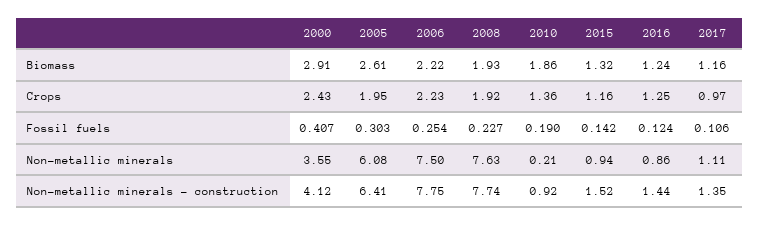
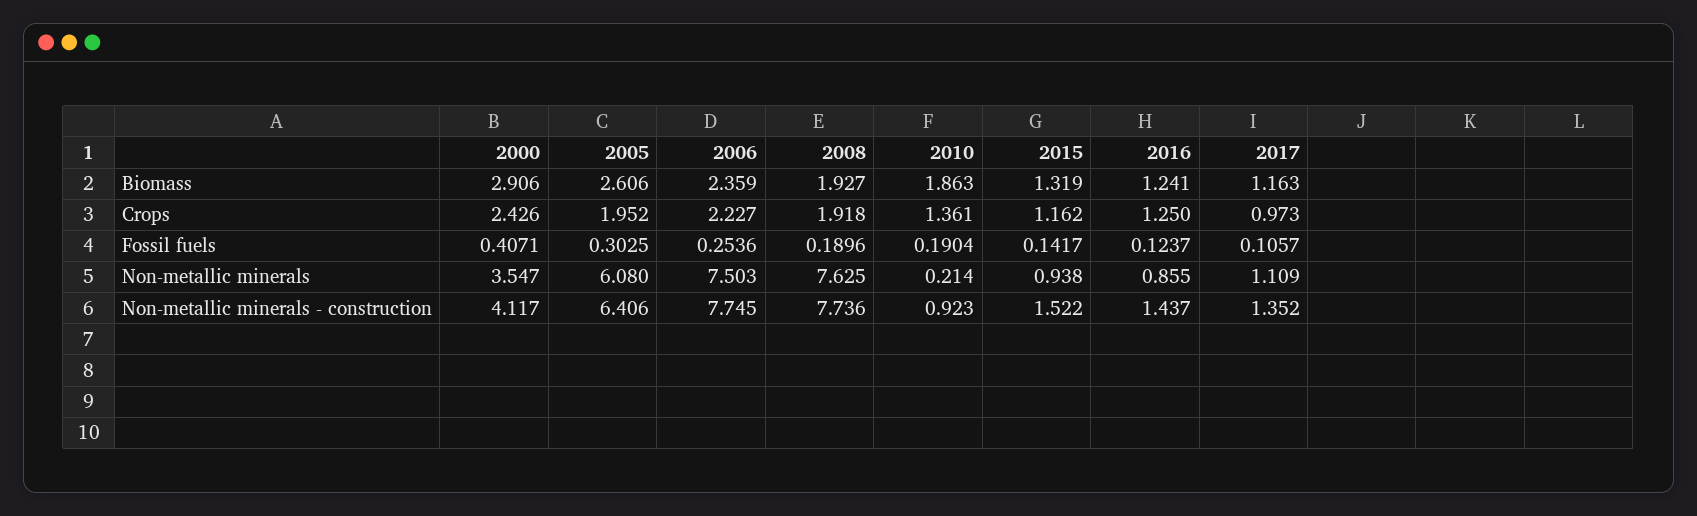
2006, Biomass: 2.22 -> 2.359
2008, Fossil fuels: 0.227 -> 0.1896

